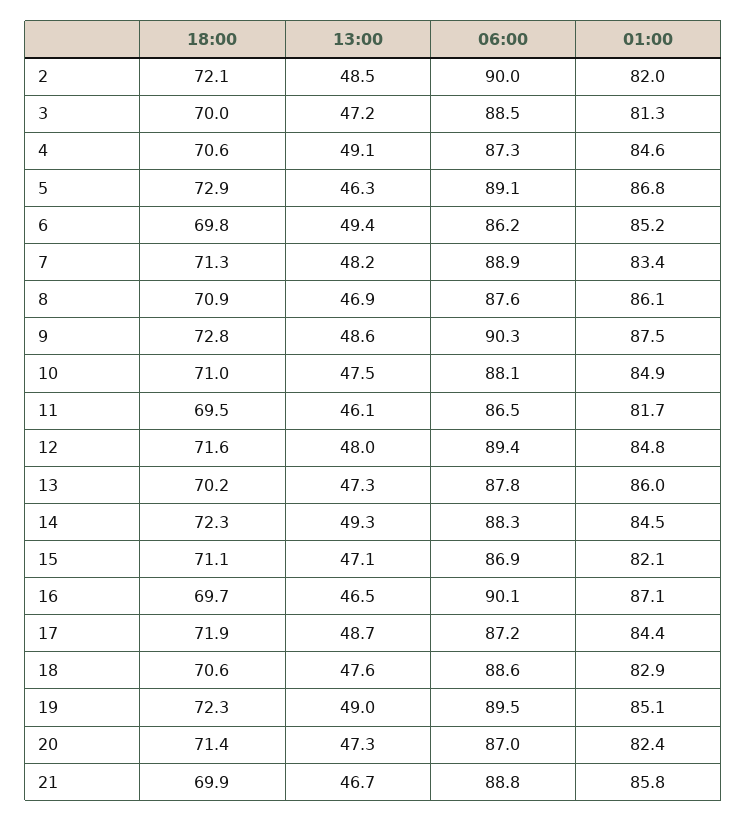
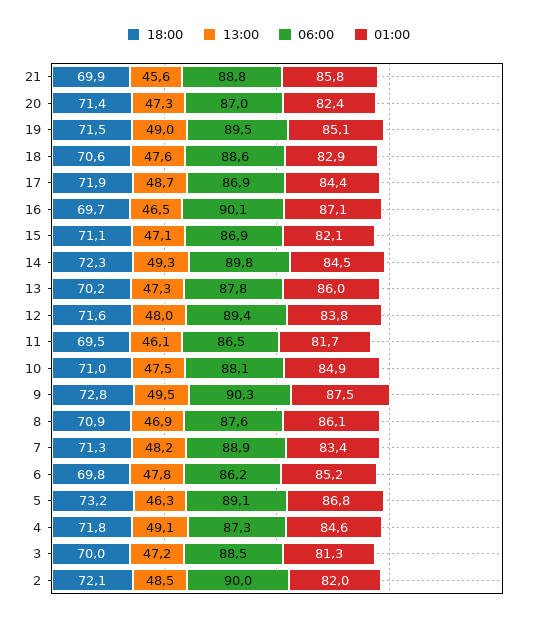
18:00, 4: 70.6 -> 71.8
18:00, 5: 72.9 -> 73.2
13:00, 6: 49.4 -> 47.8
13:00, 9: 48.6 -> 49.5
01:00, 12: 84.8 -> 83.8
06:00, 14: 88.3 -> 89.8
06:00, 17: 87.2 -> 86.9
18:00, 19: 72.3 -> 71.5
13:00, 21: 46.7 -> 45.6

